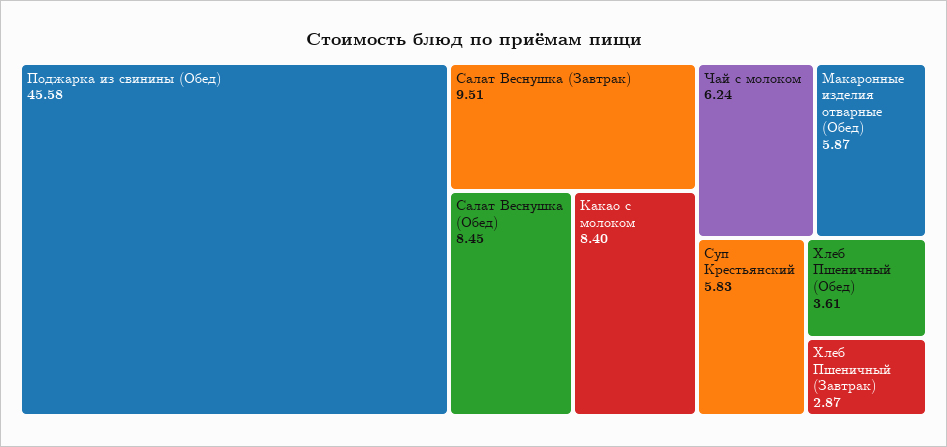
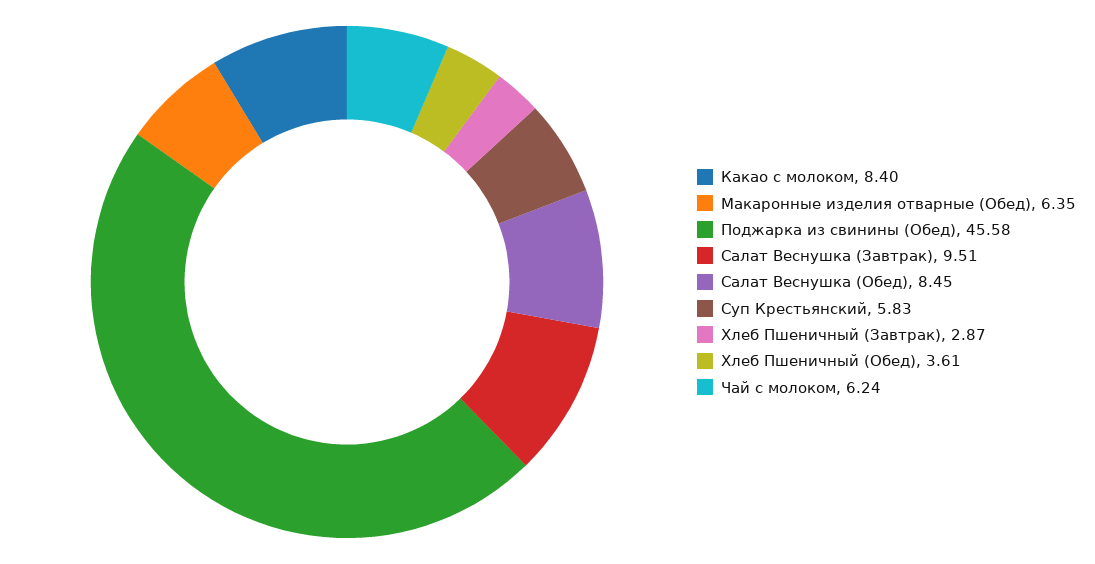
Макаронные изделия отварные (Обед): 5.87 -> 6.35

